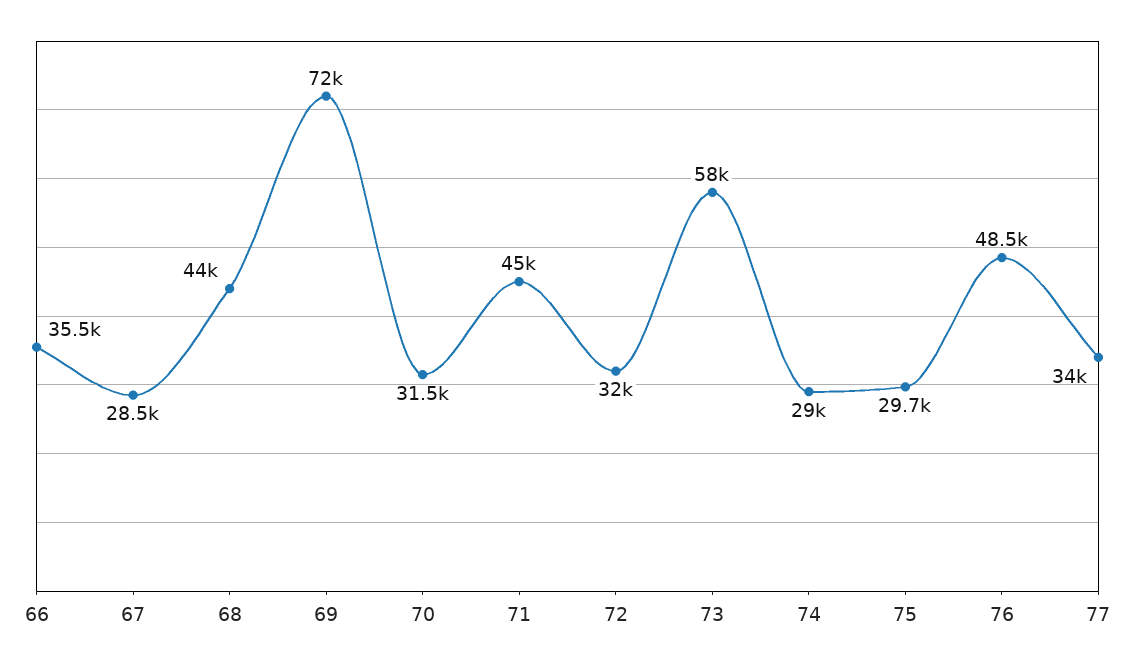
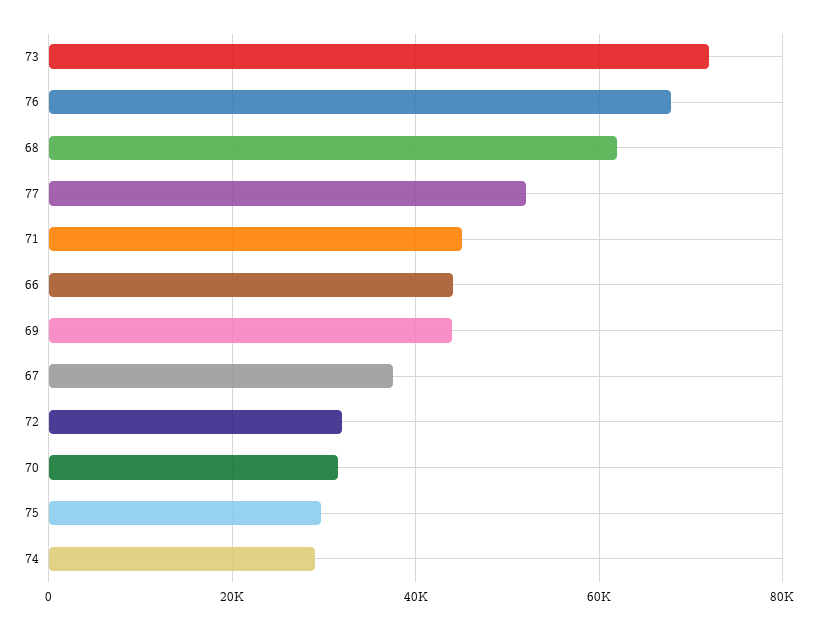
66: 35500 -> 44000
67: 28500 -> 38000
68: 44000 -> 62000
69: 72000 -> 44000
73: 58000 -> 72000
76: 48500 -> 68000
77: 34000 -> 52000

